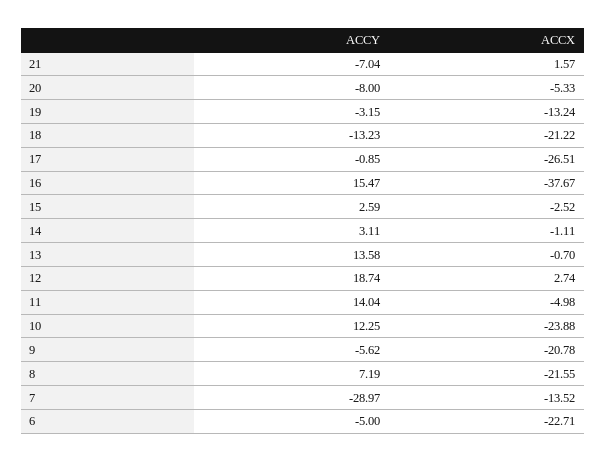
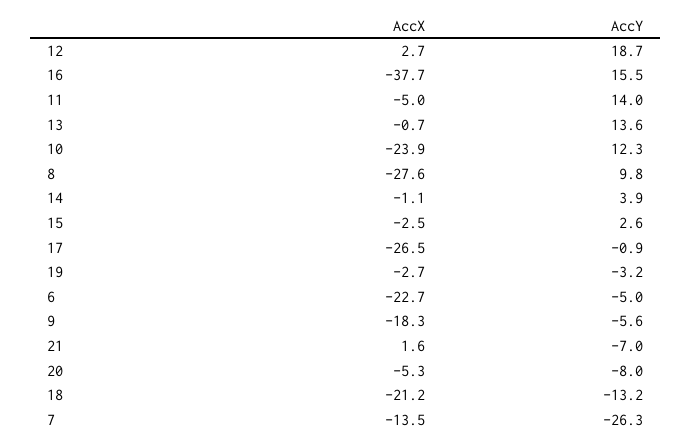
ACCX, 19: -13.24 -> -2.7
ACCY, 14: 3.11 -> 3.9
ACCX, 9: -20.78 -> -18.3
ACCY, 8: 7.19 -> 9.8
ACCX, 8: -21.55 -> -27.6
ACCY, 7: -28.97 -> -26.3

